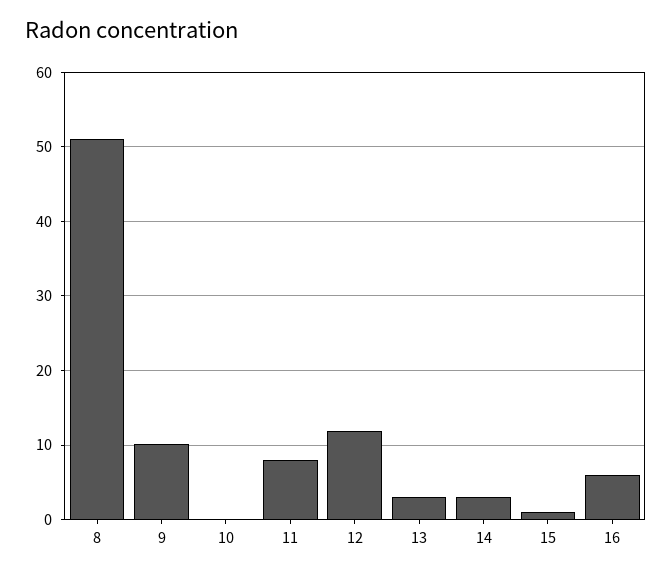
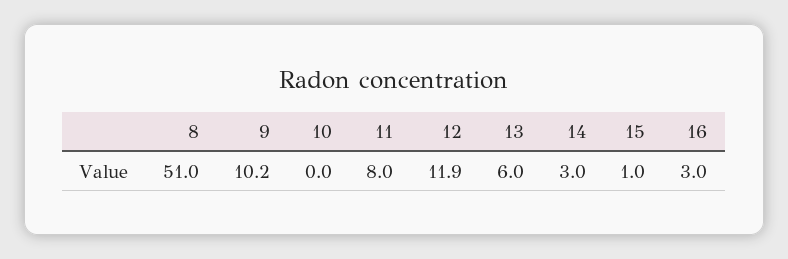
13: 3 -> 6
16: 6 -> 3

